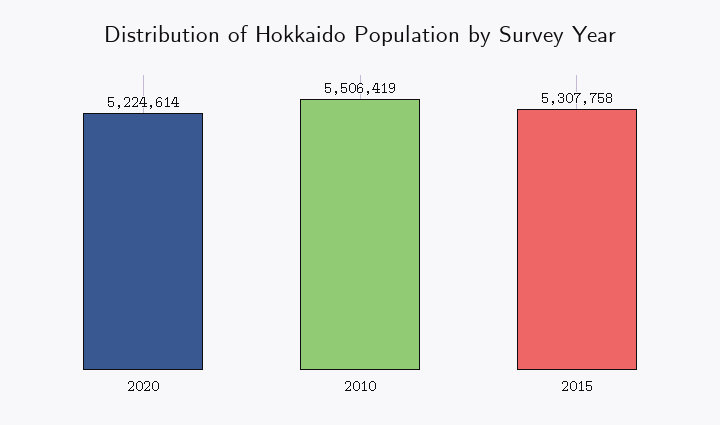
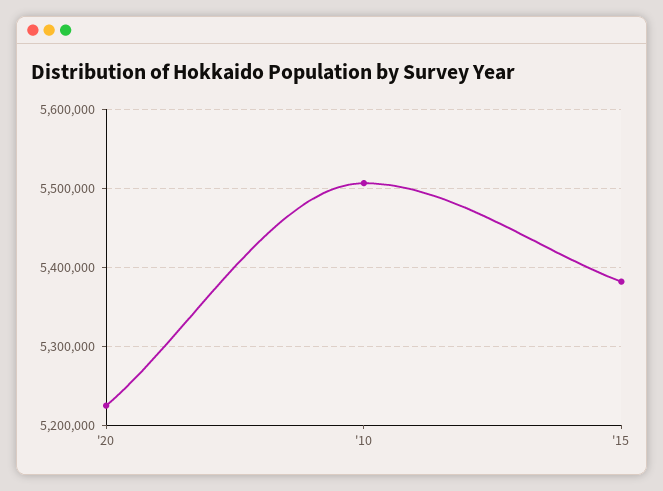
2015: 5307758 -> 5380000

